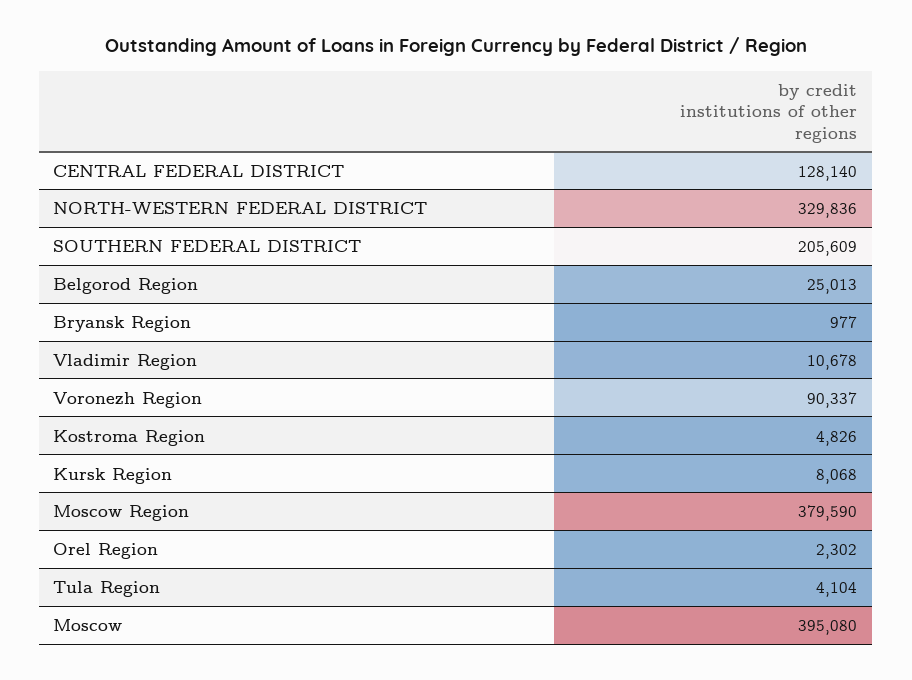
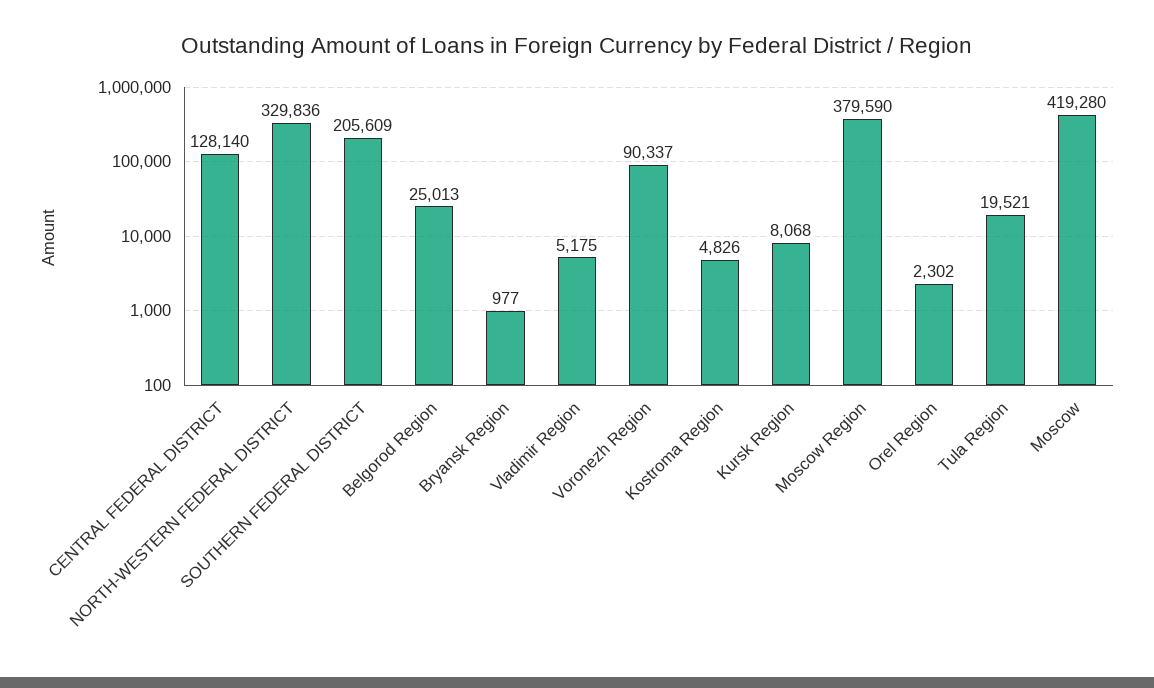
Vladimir Region: 10678 -> 5175
Tula Region: 4104 -> 19521
Moscow: 395080 -> 419280

